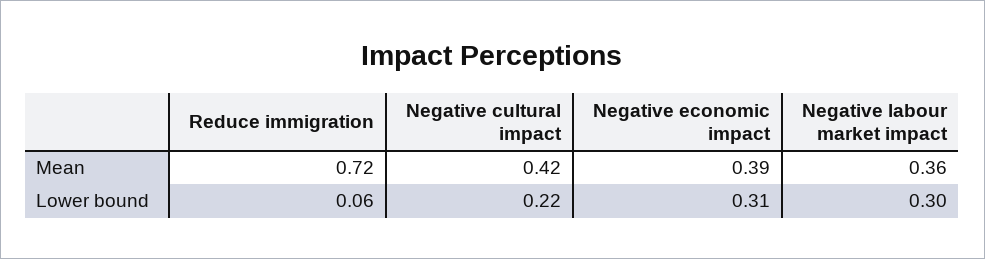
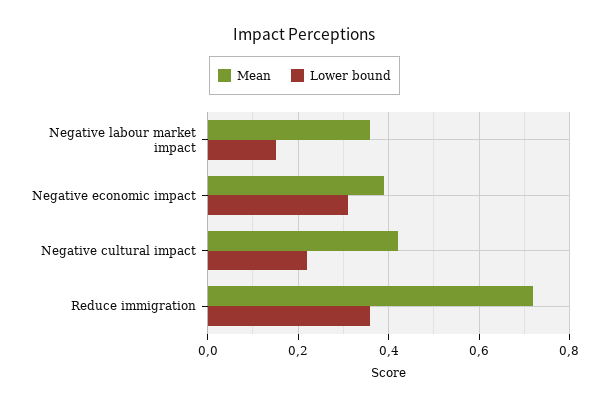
Lower bound, Reduce immigration: 0.06 -> 0.35
Lower bound, Negative labour market impact: 0.3 -> 0.15

